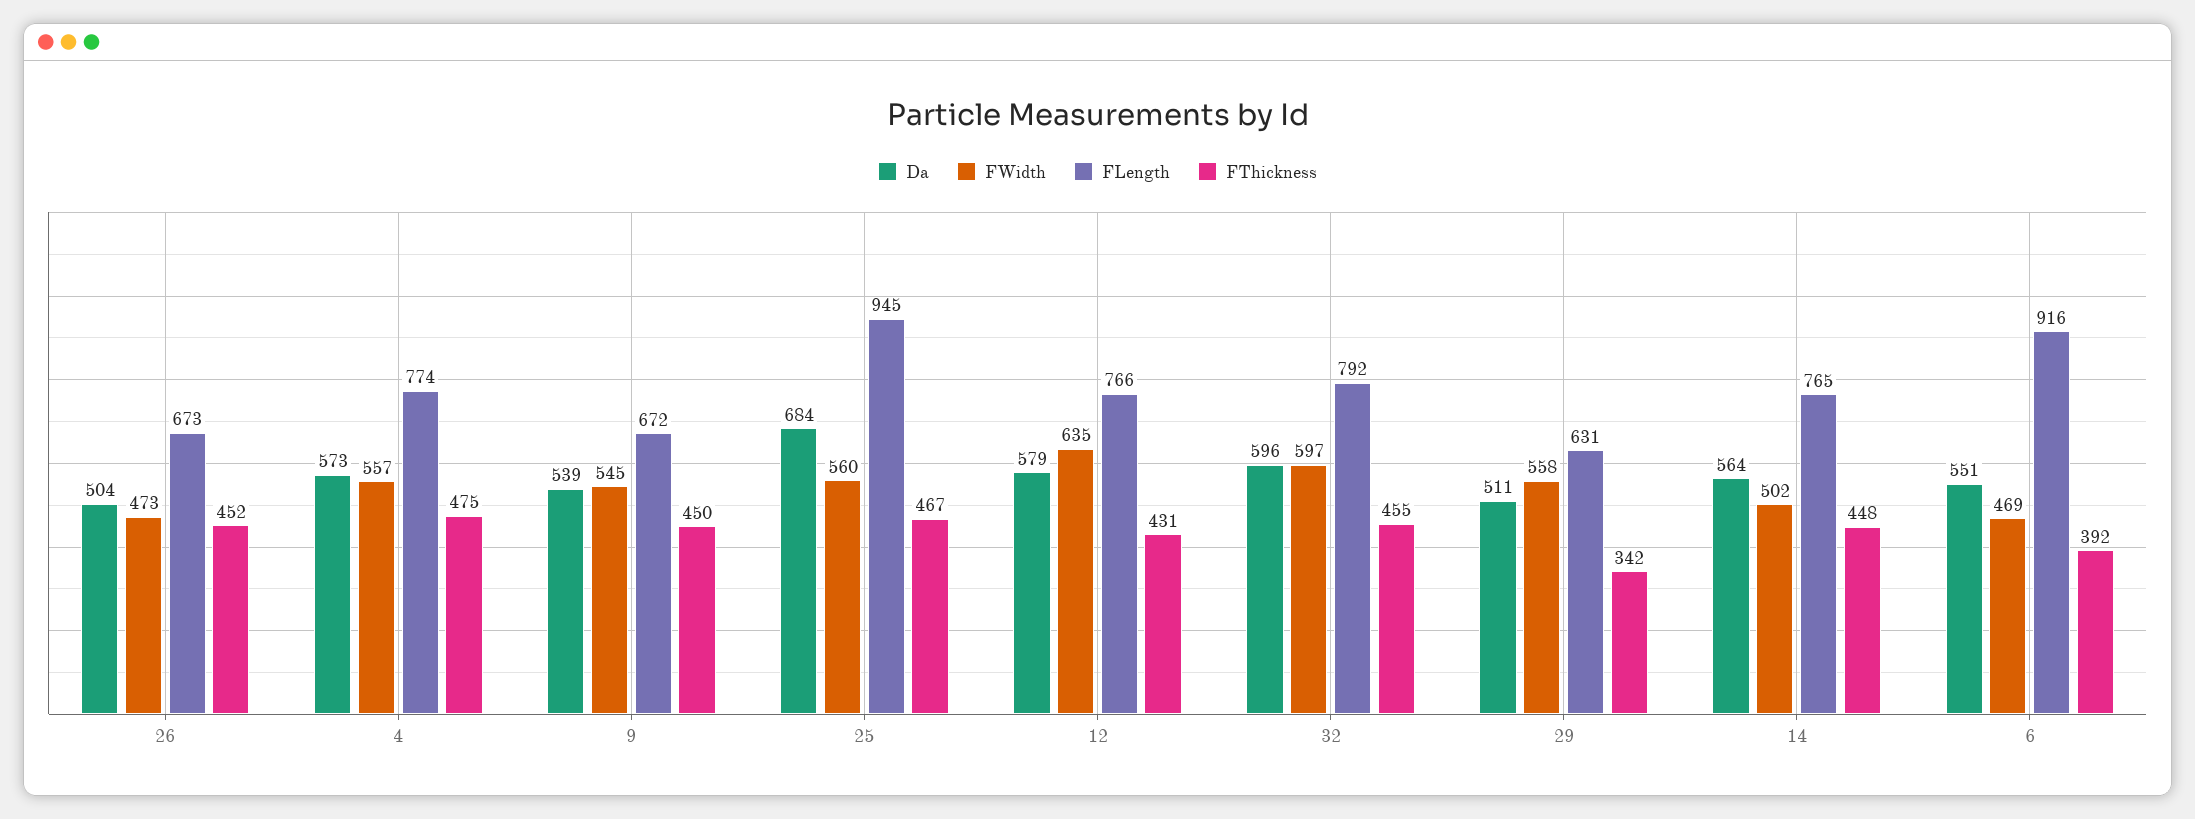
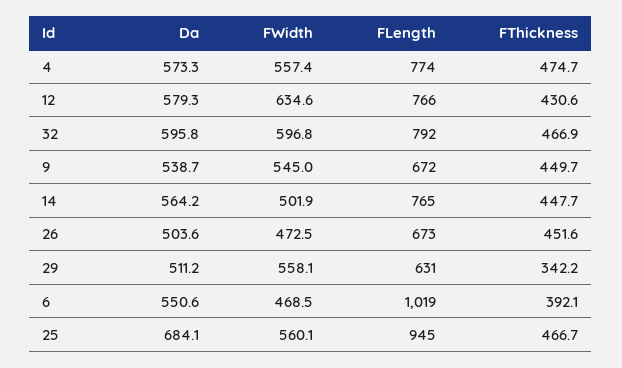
FThickness, 32: 455 -> 466.9
FLength, 6: 916 -> 1019

